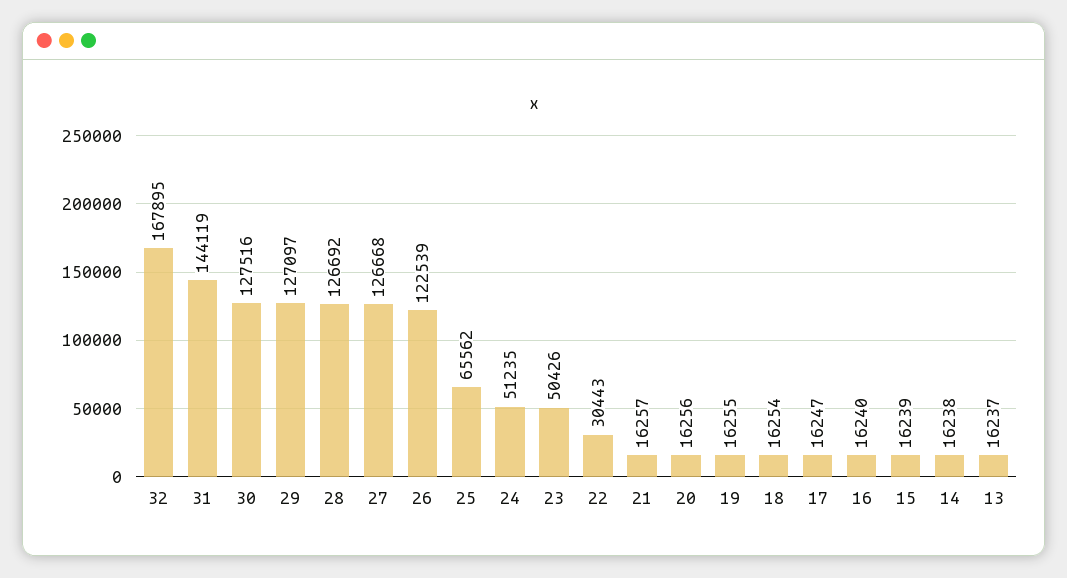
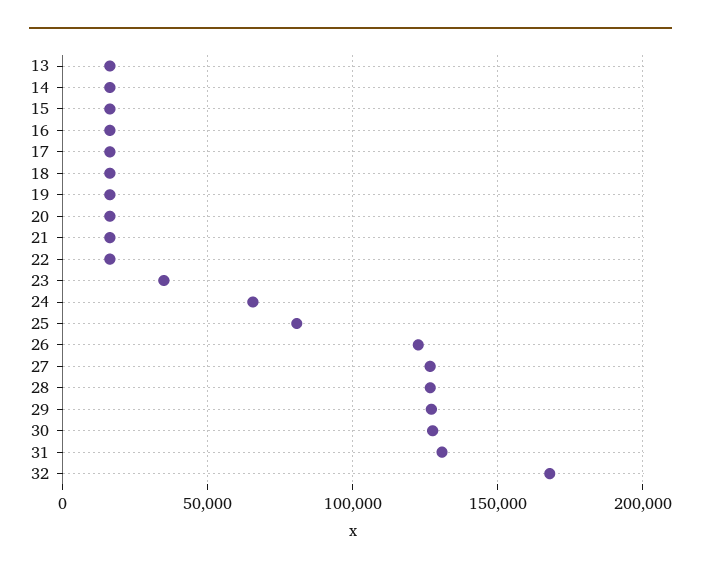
31: 144119 -> 130000
25: 65562 -> 80000
24: 51235 -> 65000
23: 50426 -> 35000
22: 30443 -> 15000

